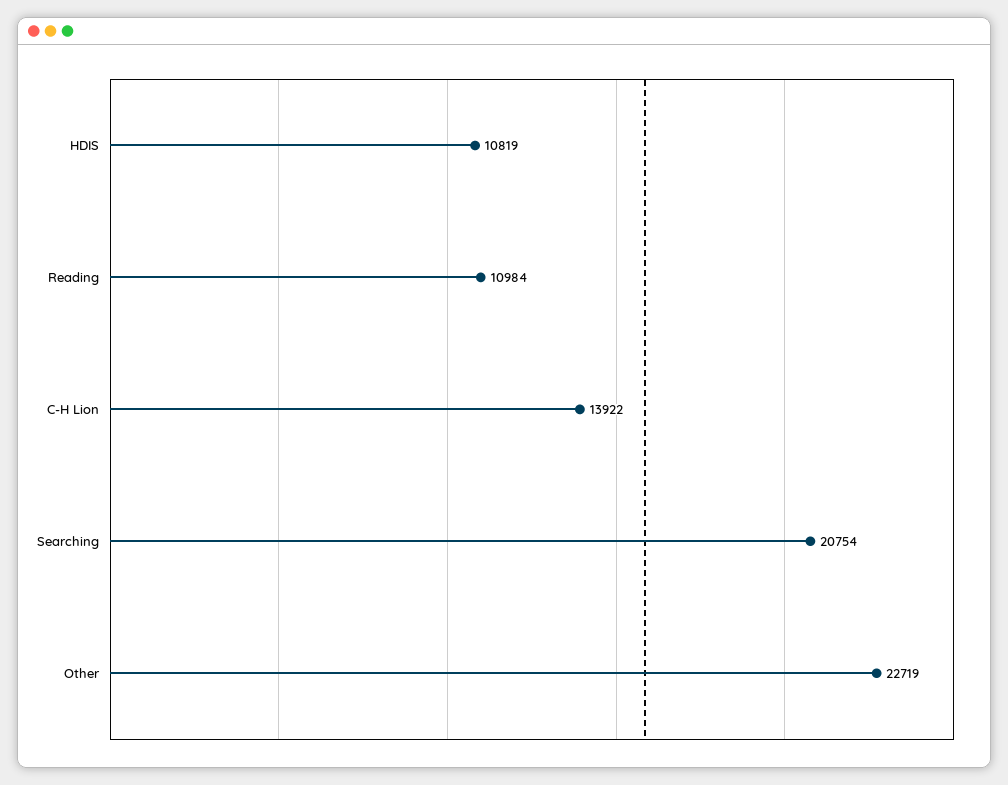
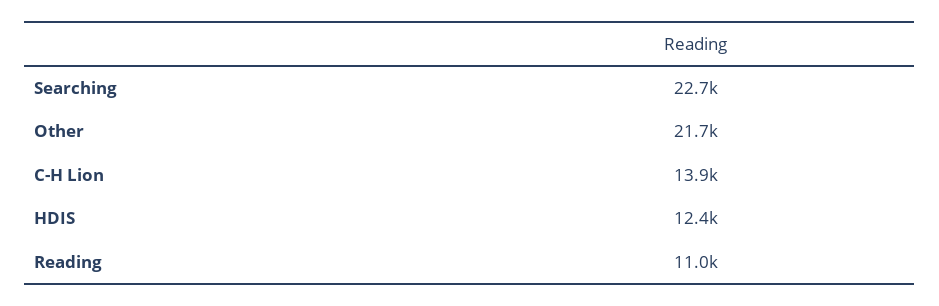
HDIS: 10819 -> 12400
Searching: 20754 -> 22700
Other: 22719 -> 21700

